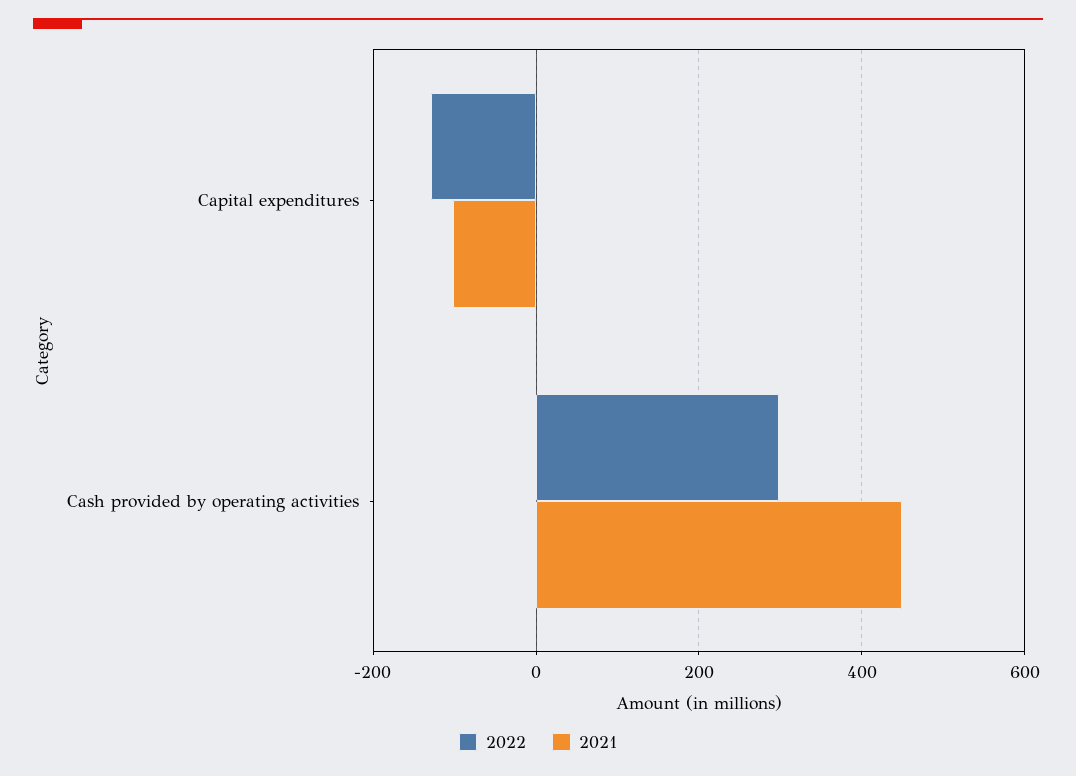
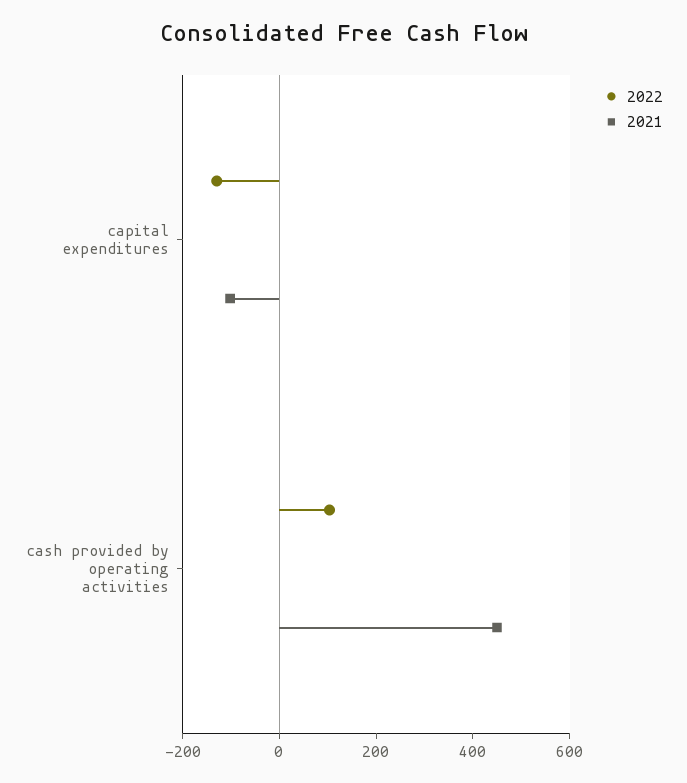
2022, Cash provided by operating activities: 300 -> 100

